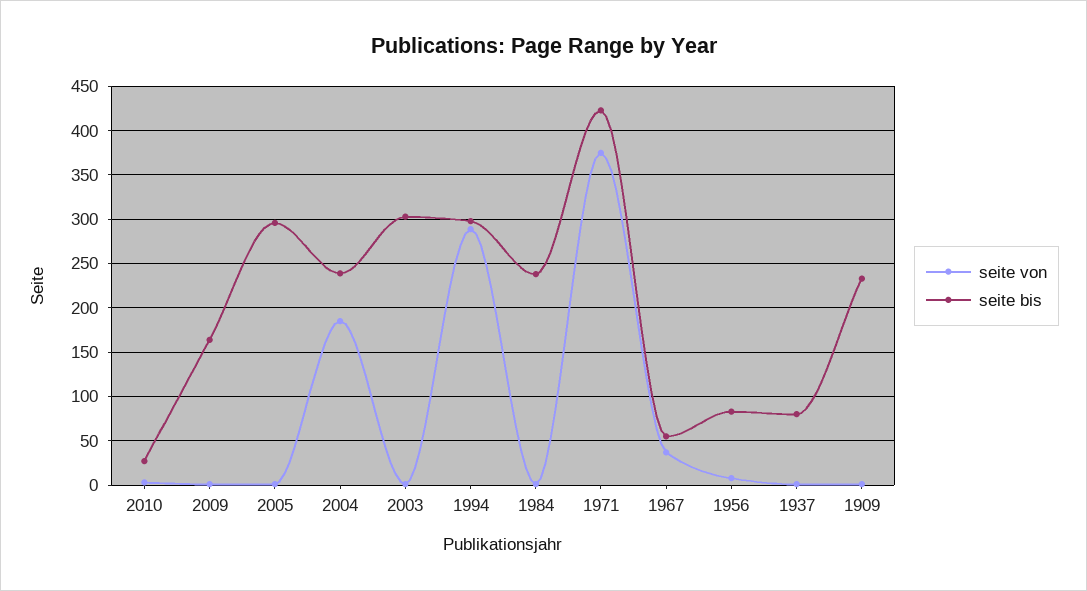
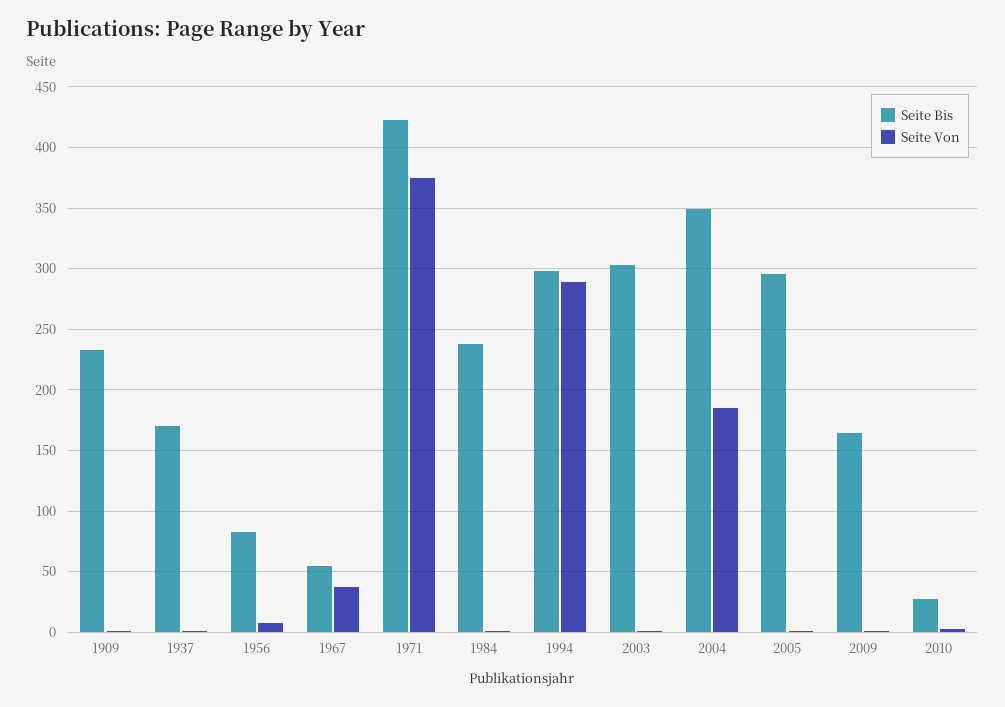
seite bis, 2004: 240 -> 350
seite bis, 1937: 80 -> 170

